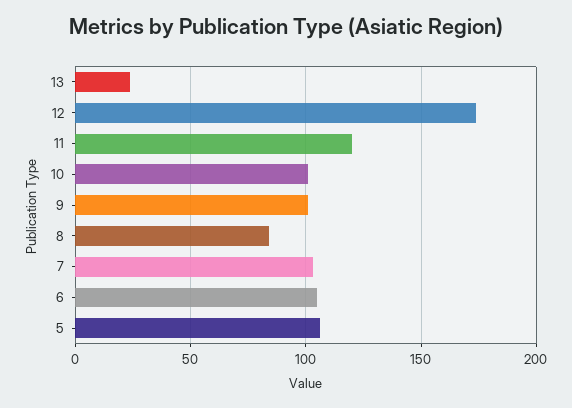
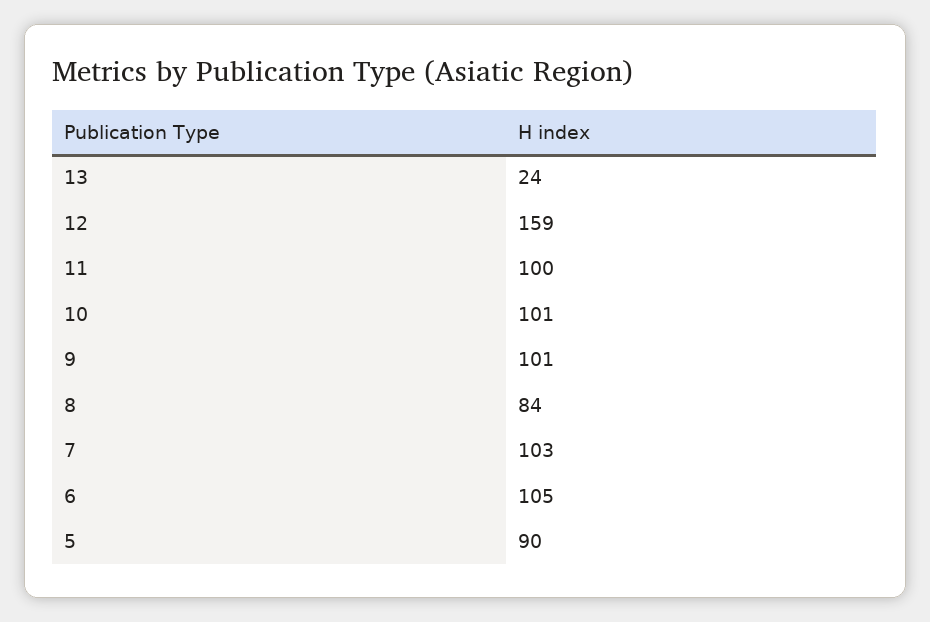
12: 175 -> 159
11: 120 -> 100
5: 105 -> 90

